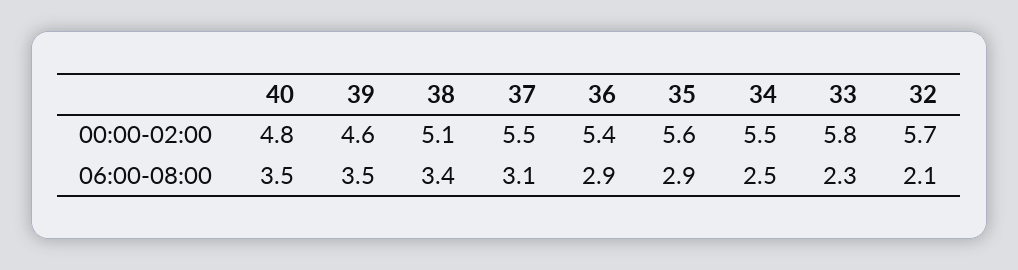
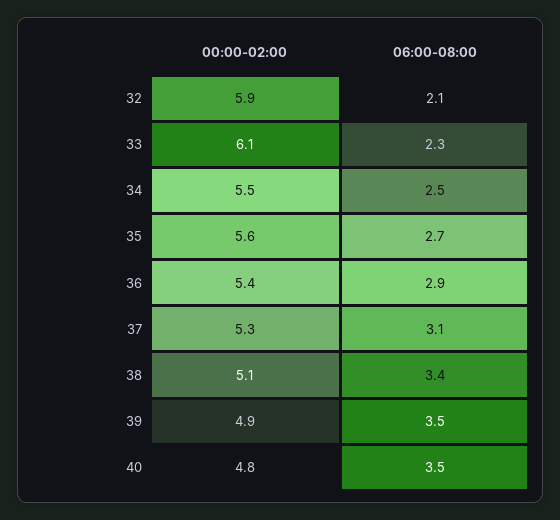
39, 00:00-02:00: 4.6 -> 4.9
37, 00:00-02:00: 5.5 -> 5.3
33, 00:00-02:00: 5.8 -> 6.1
32, 00:00-02:00: 5.7 -> 5.9
35, 06:00-08:00: 2.9 -> 2.7

